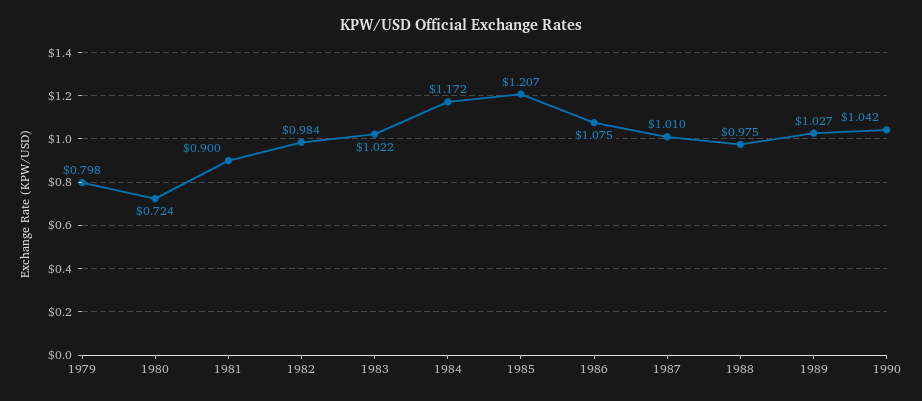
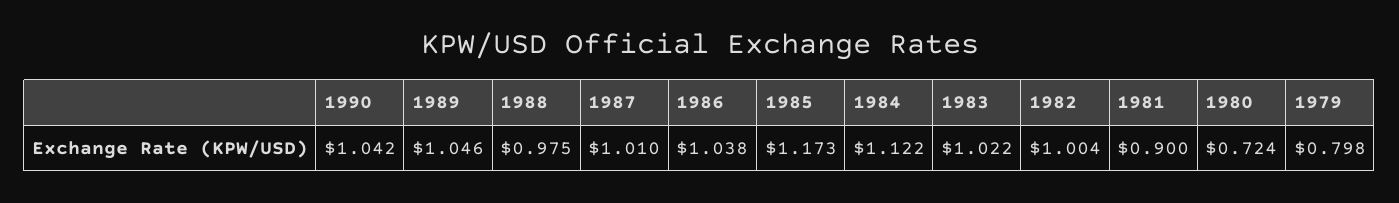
1982: 0.984 -> 1.004
1984: 1.172 -> 1.122
1985: 1.207 -> 1.173
1986: 1.075 -> 1.038
1989: 1.027 -> 1.046

